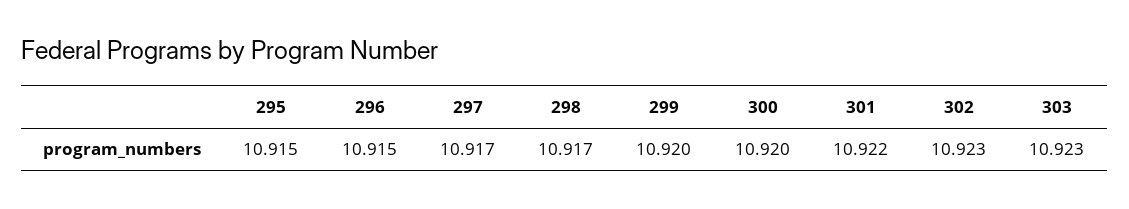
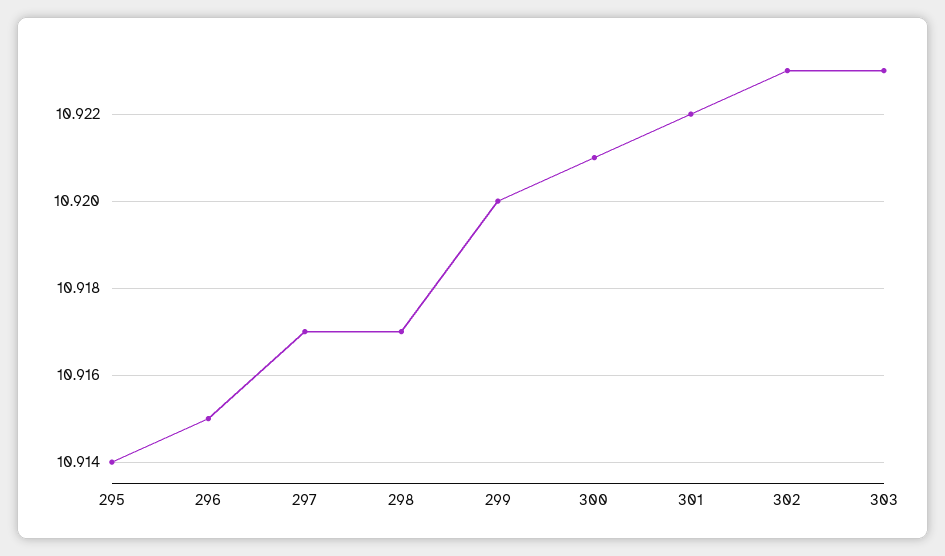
295: 10.915 -> 10.914
300: 10.92 -> 10.921

